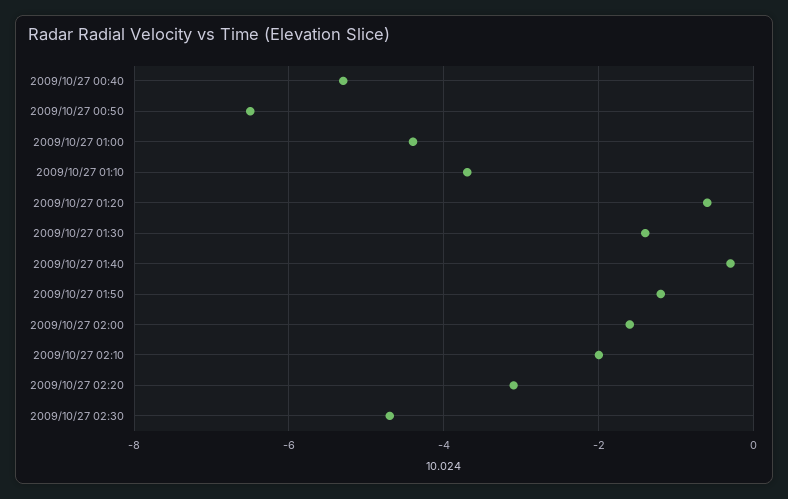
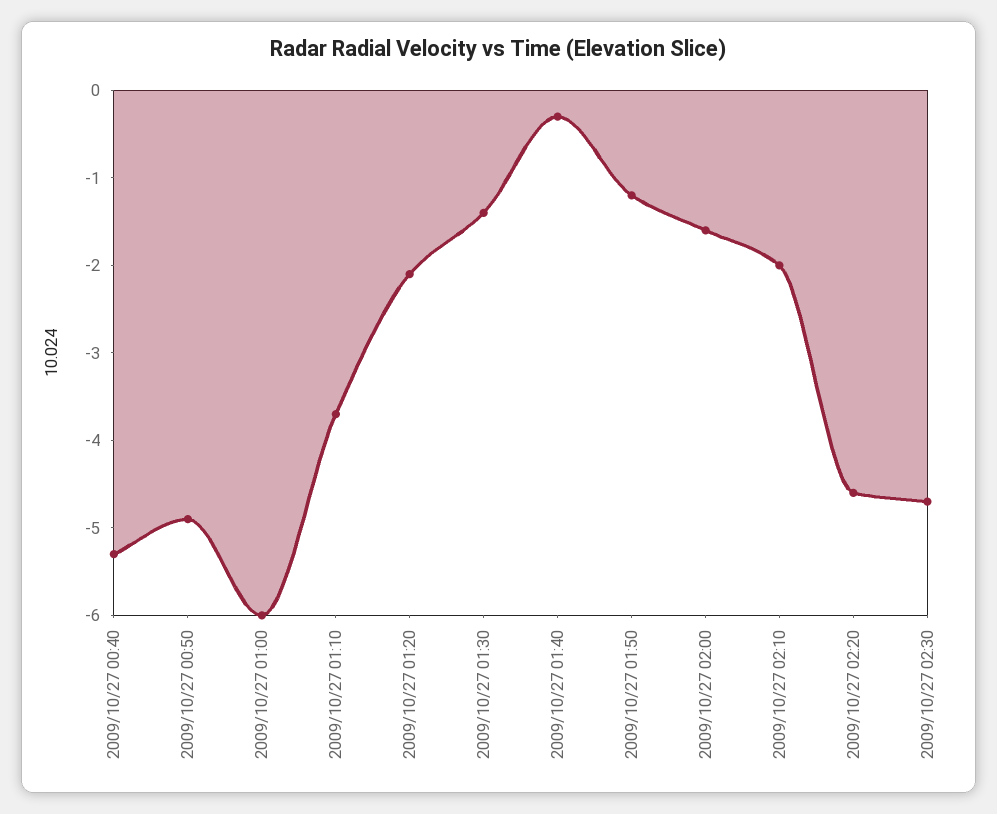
2009/10/27 00:50: -6.5 -> -4.9
2009/10/27 01:00: -4.5 -> -6
2009/10/27 01:20: -0.5 -> -2.1
2009/10/27 02:20: -3 -> -4.6

